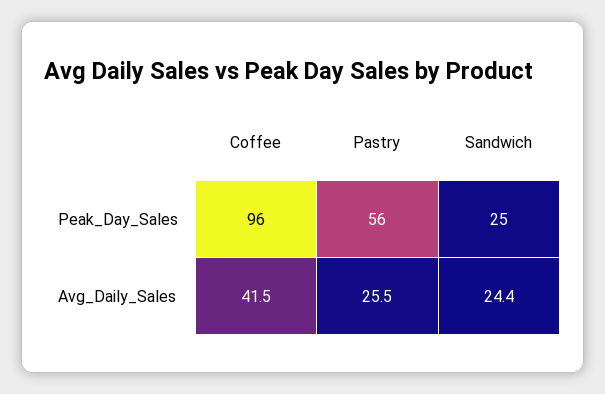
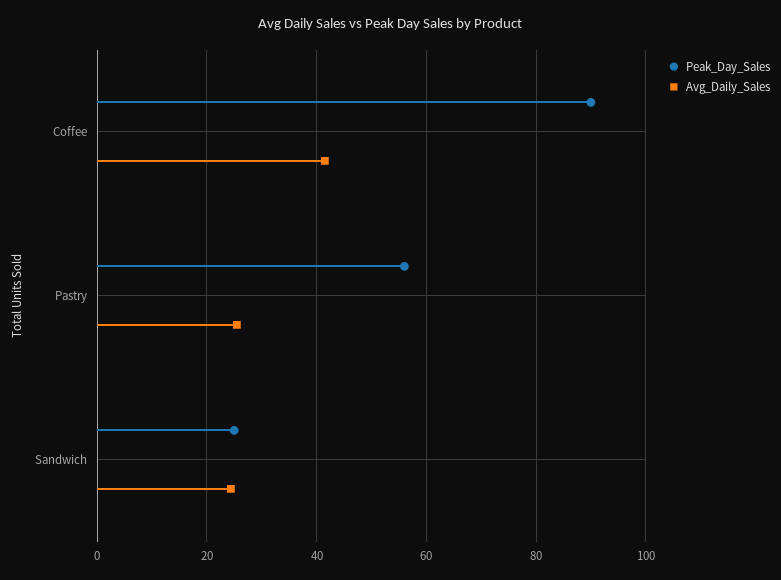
Peak_Day_Sales, Coffee: 96 -> 90

